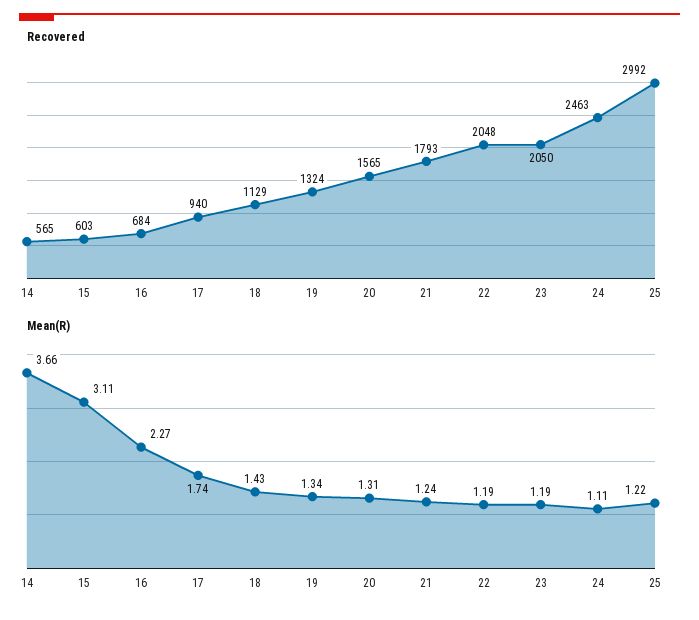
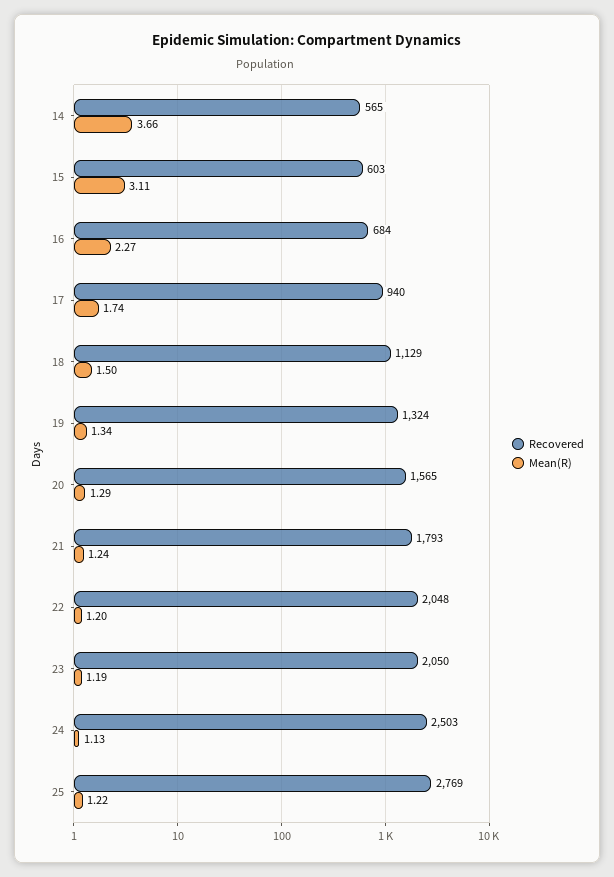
Recovered, 24: 2463 -> 2503
Recovered, 25: 2992 -> 2769
Mean(R), 18: 1.43 -> 1.5
Mean(R), 20: 1.31 -> 1.29
Mean(R), 22: 1.19 -> 1.2
Mean(R), 24: 1.11 -> 1.13

